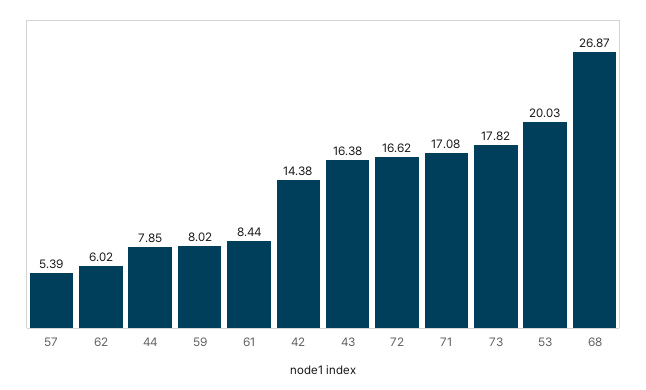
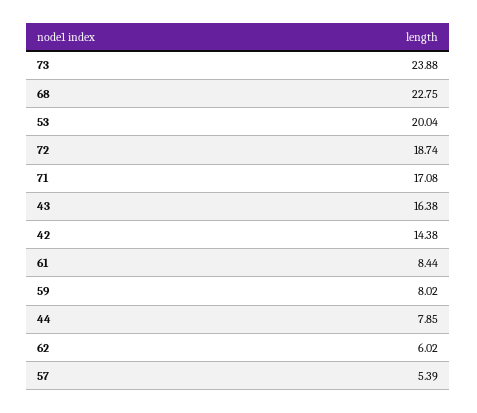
72: 16.62 -> 18.74
73: 17.82 -> 23.88
53: 20.03 -> 20.04
68: 26.87 -> 22.75

